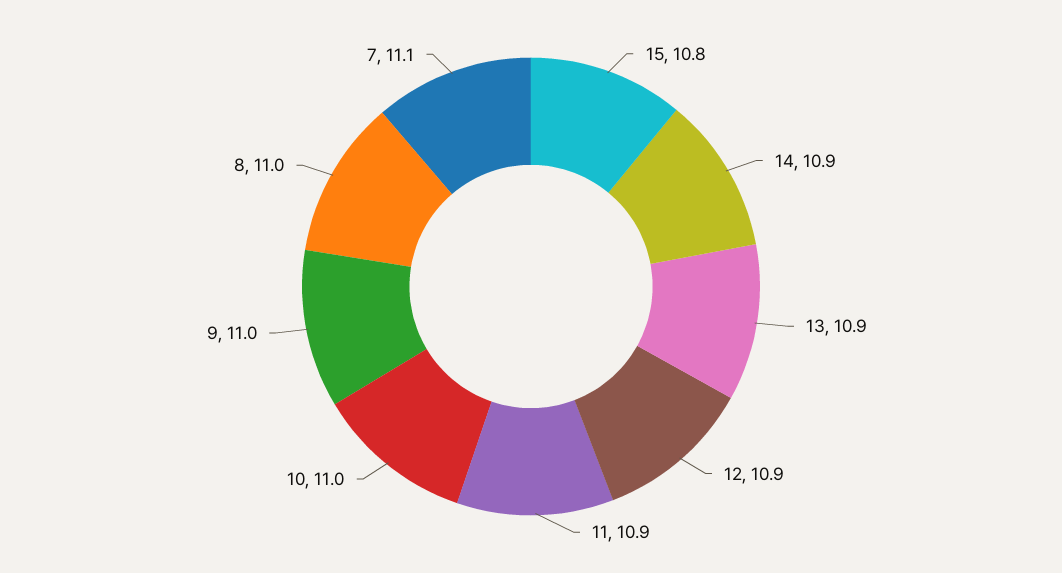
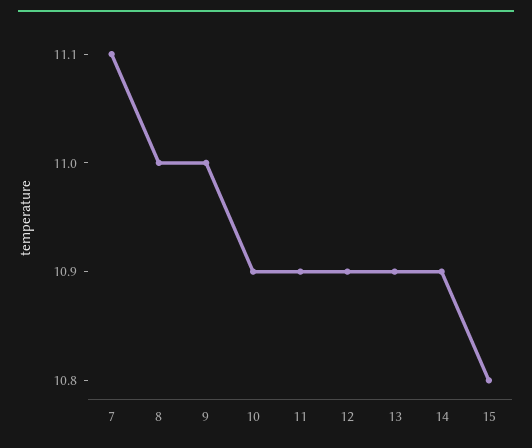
10: 11 -> 10.9

